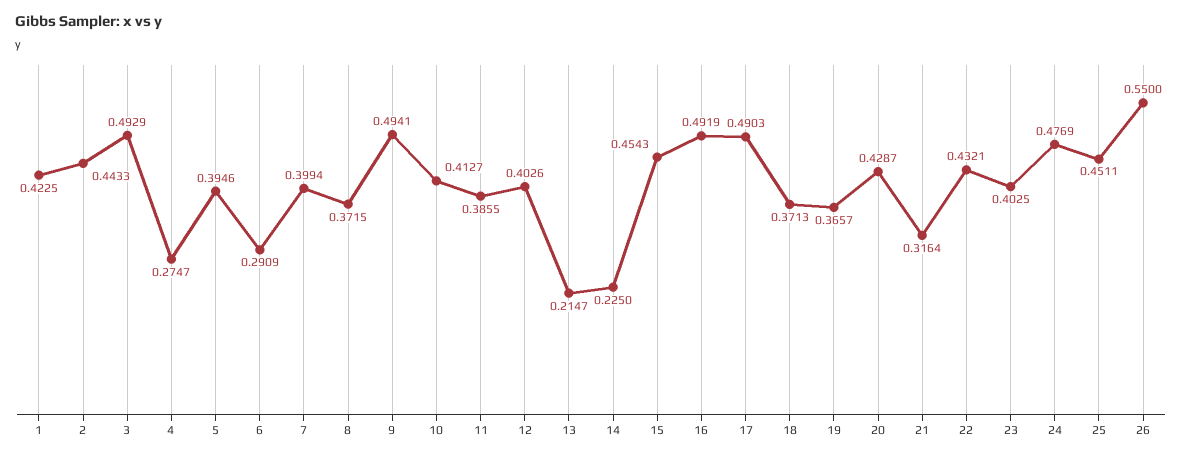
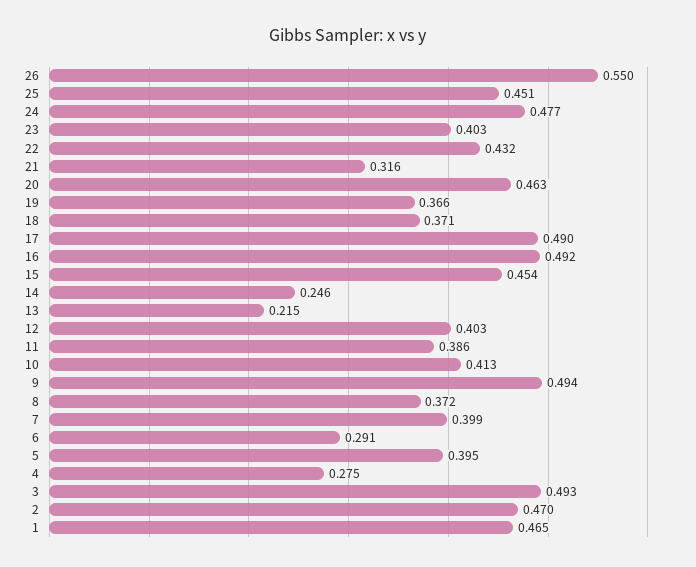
1: 0.4225 -> 0.465
2: 0.4433 -> 0.47
14: 0.225 -> 0.246
20: 0.4287 -> 0.463

